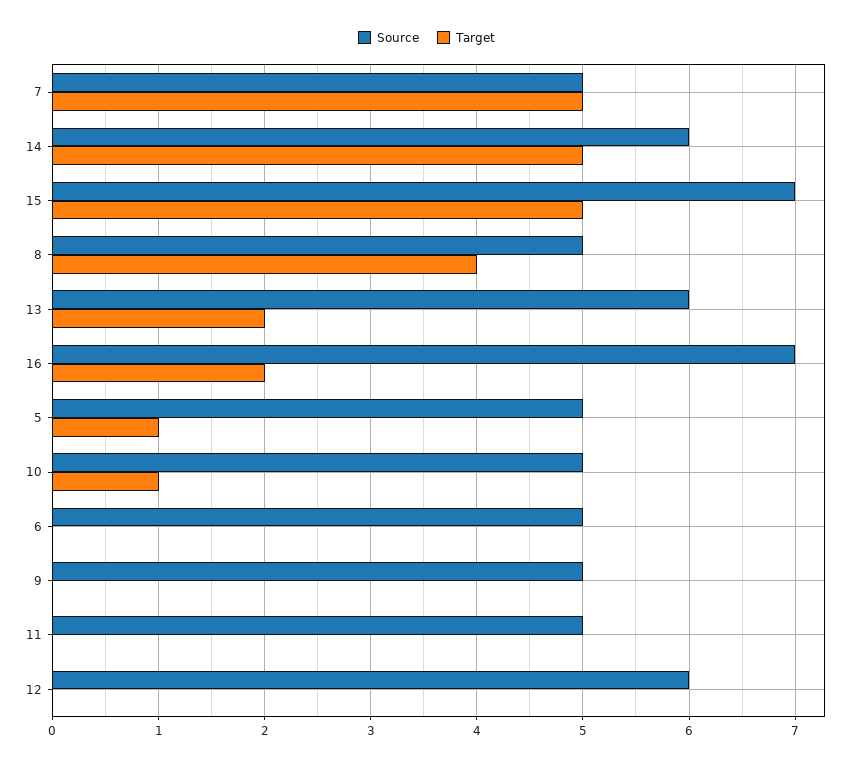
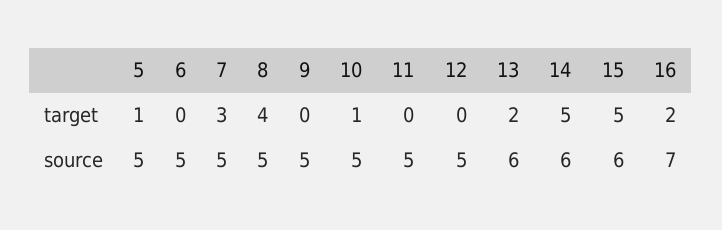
Target, 7: 5 -> 3
Source, 15: 7 -> 6
Source, 12: 6 -> 5

